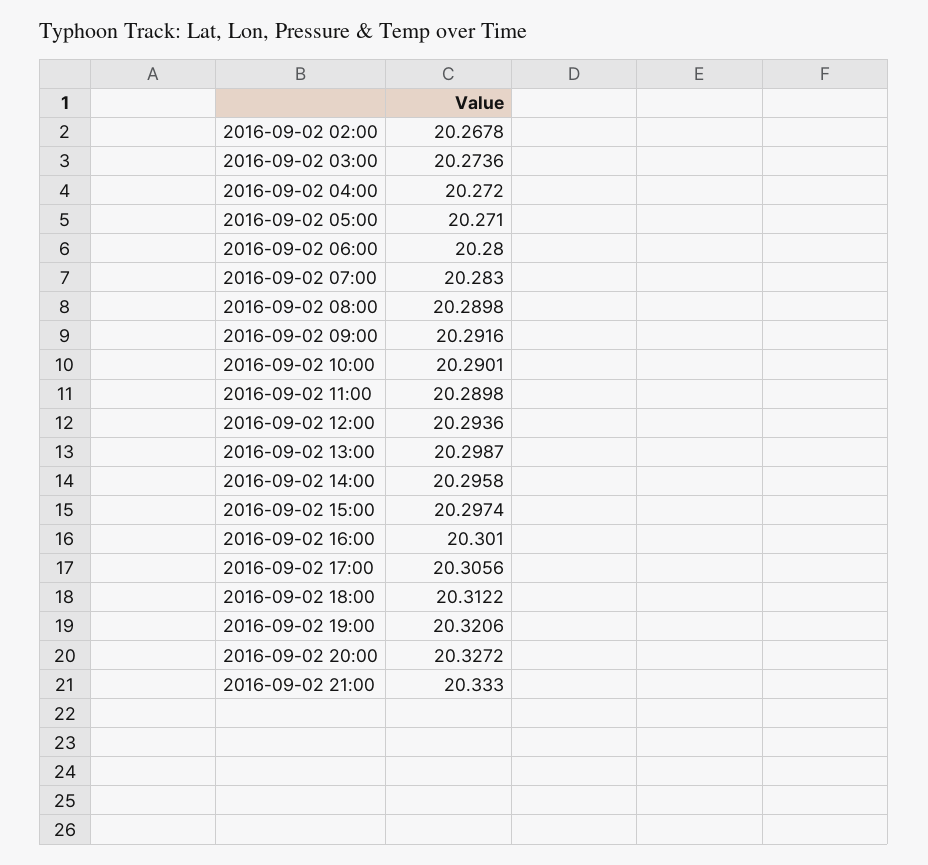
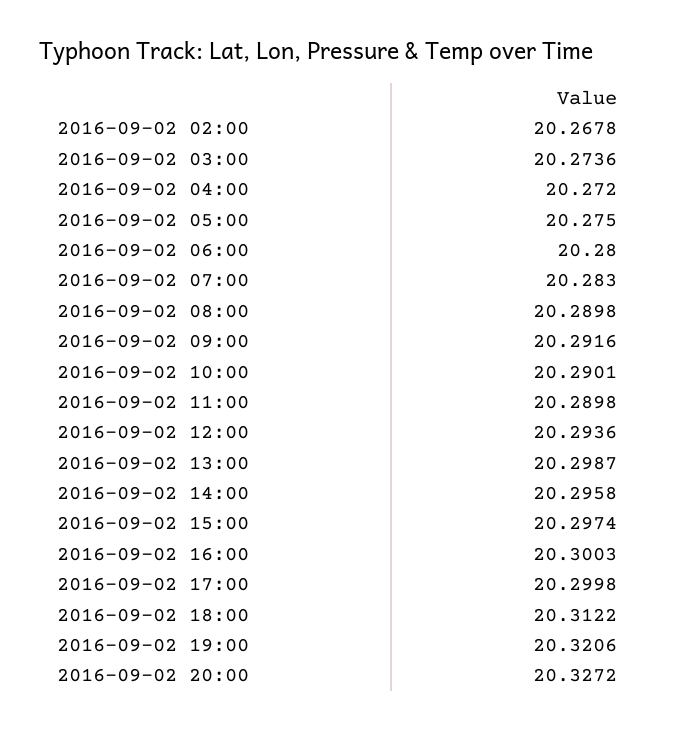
2016-09-02 05:00: 20.271 -> 20.275
2016-09-02 16:00: 20.301 -> 20.3003
2016-09-02 17:00: 20.3056 -> 20.2998
2016-09-02 21:00: 20.333 -> none

